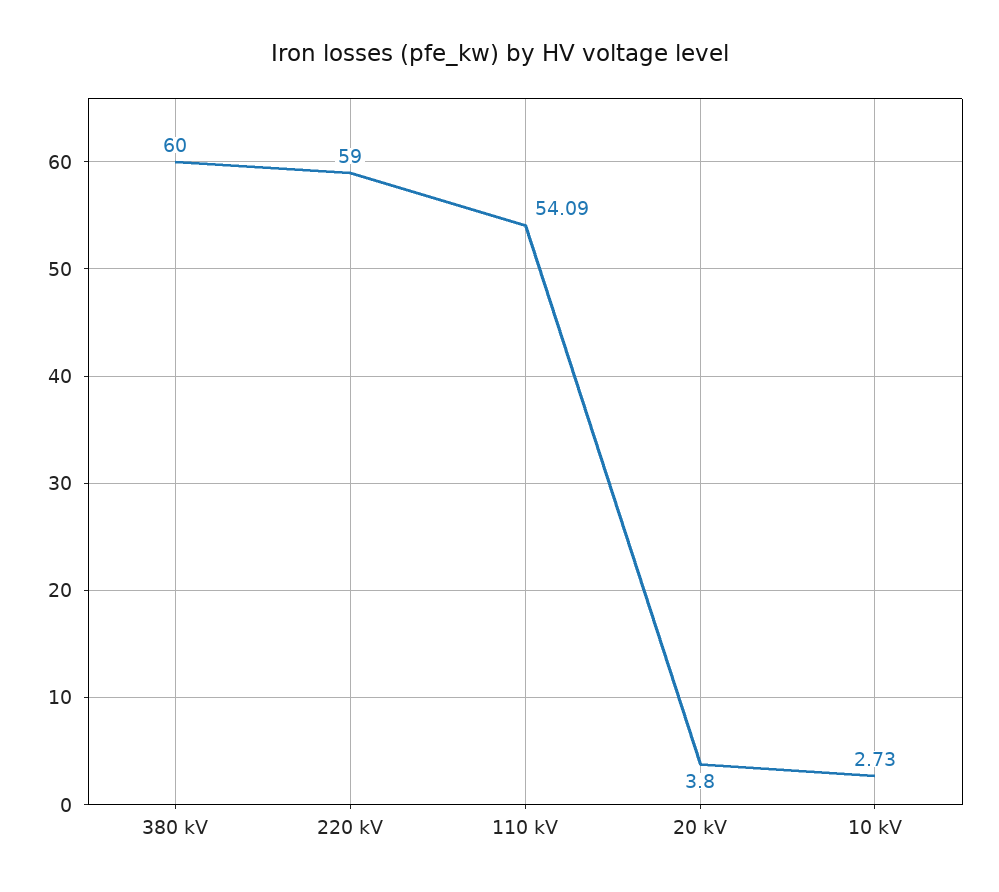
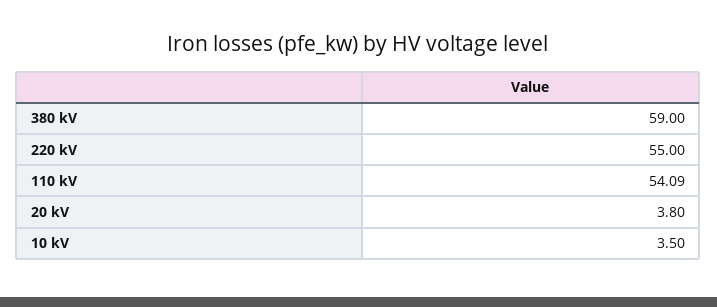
380 kV: 60 -> 59
220 kV: 59 -> 55
10 kV: 2.73 -> 3.5

